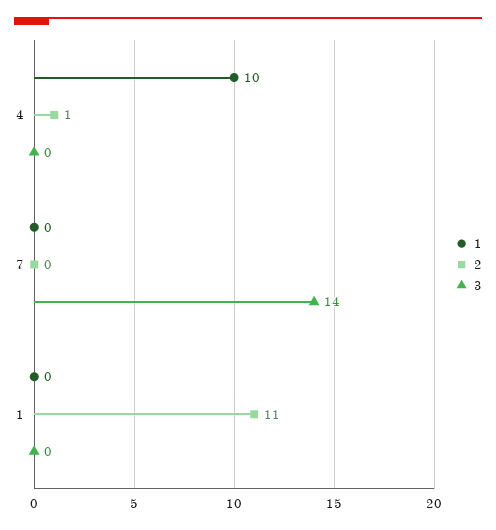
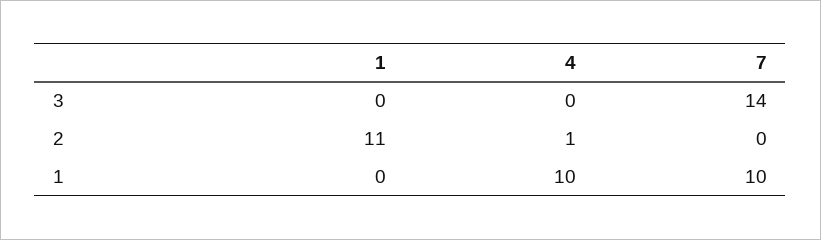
1, 7: 0 -> 10

